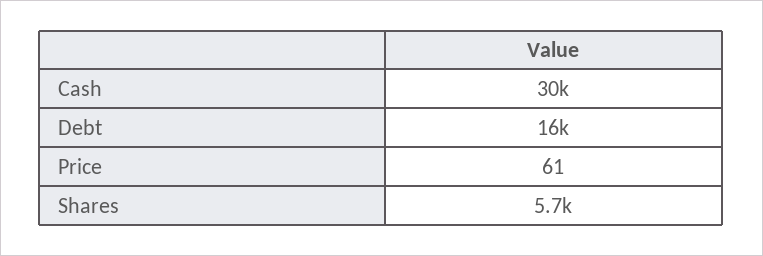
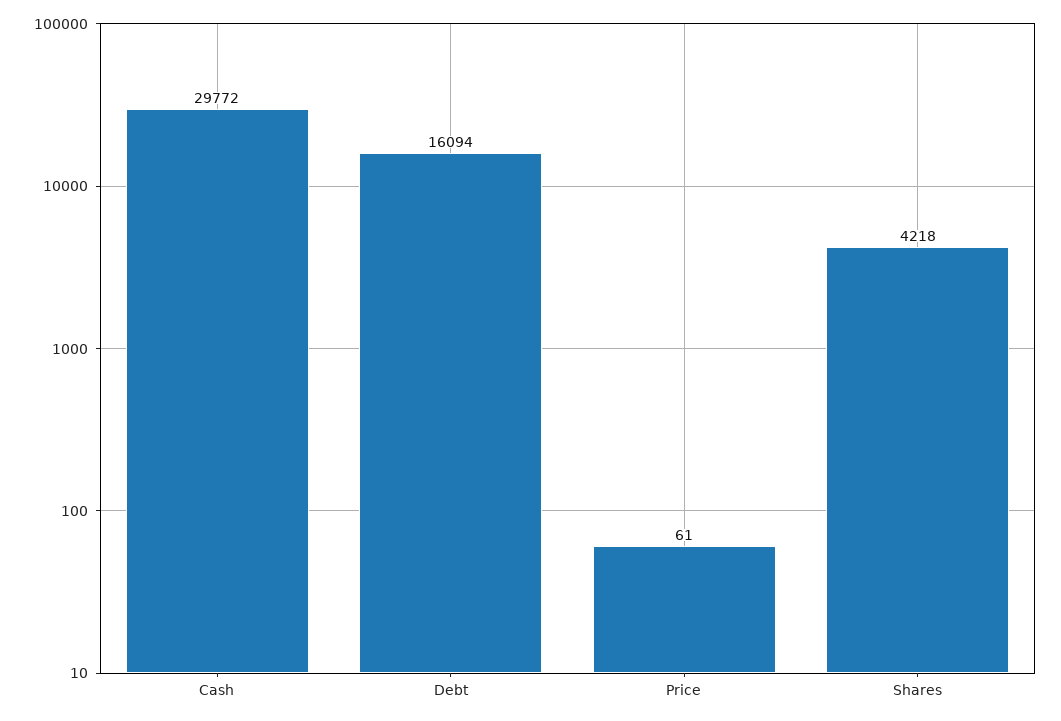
Shares: 5700 -> 4218

